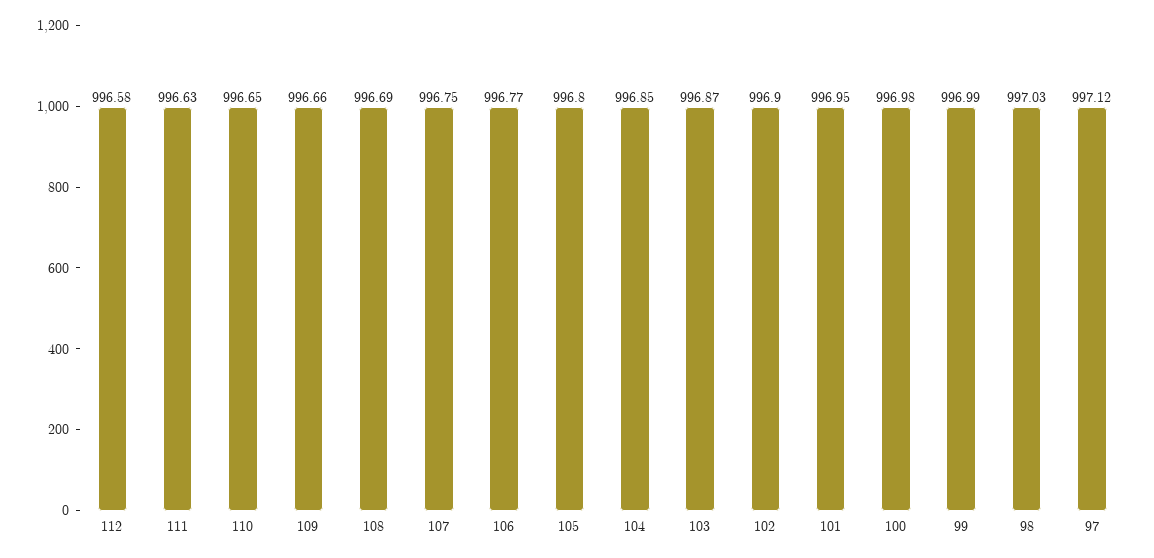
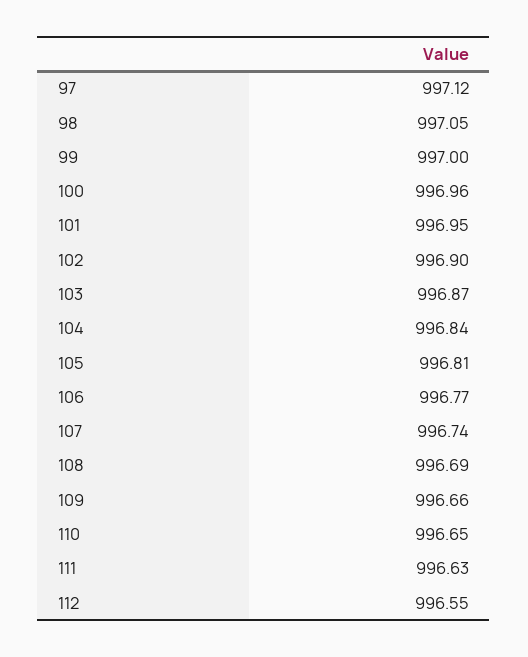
112: 996.58 -> 996.55
107: 996.75 -> 996.74
105: 996.8 -> 996.81
104: 996.85 -> 996.84
100: 996.98 -> 996.96
99: 996.99 -> 997
98: 997.03 -> 997.05

